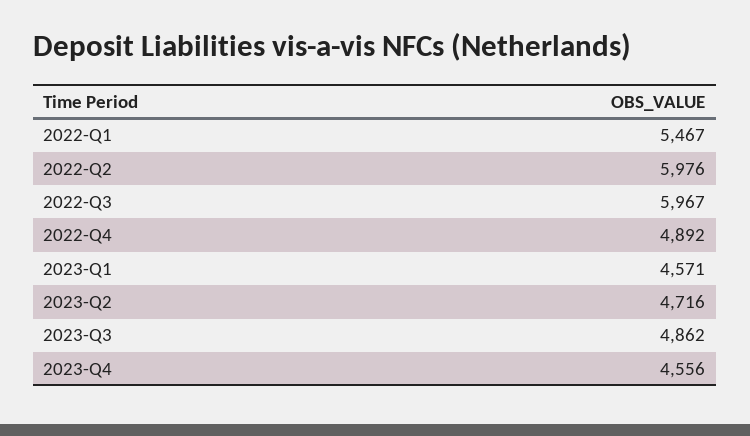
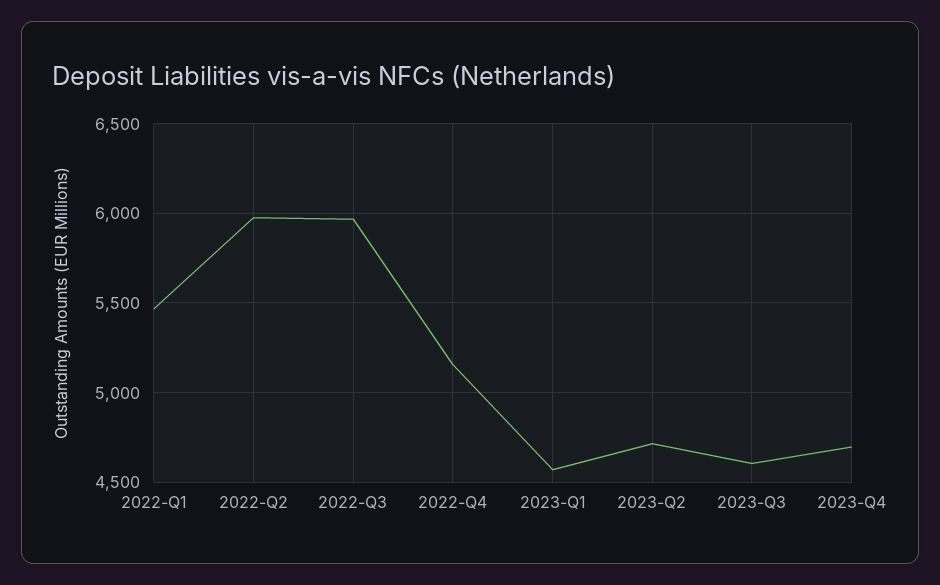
2022-Q4: 4892 -> 5150
2023-Q3: 4862 -> 4600
2023-Q4: 4556 -> 4700

